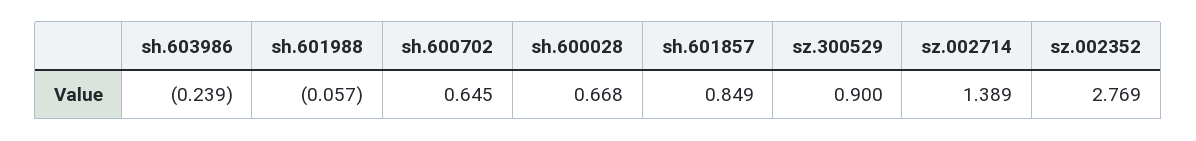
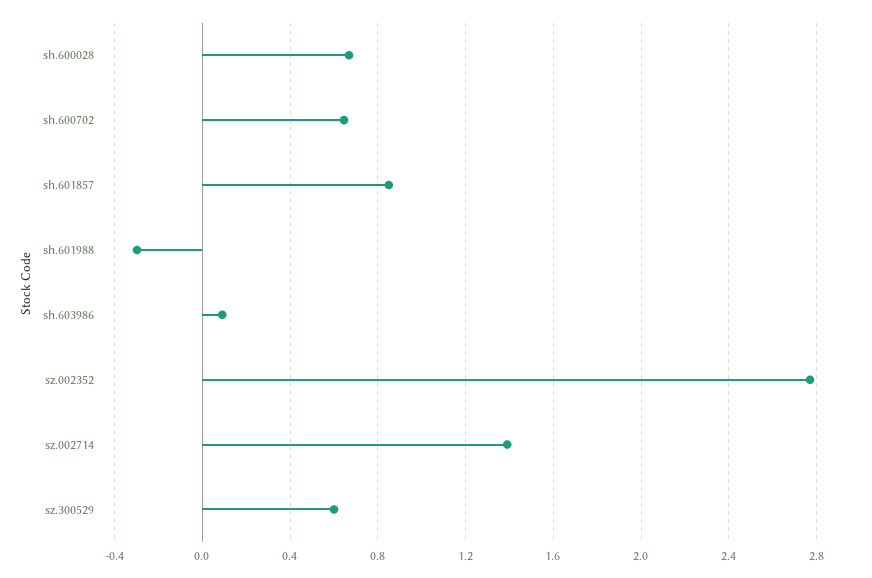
sh.603986: -0.239 -> 0.1
sh.601988: -0.057 -> -0.3
sz.300529: 0.9 -> 0.6

